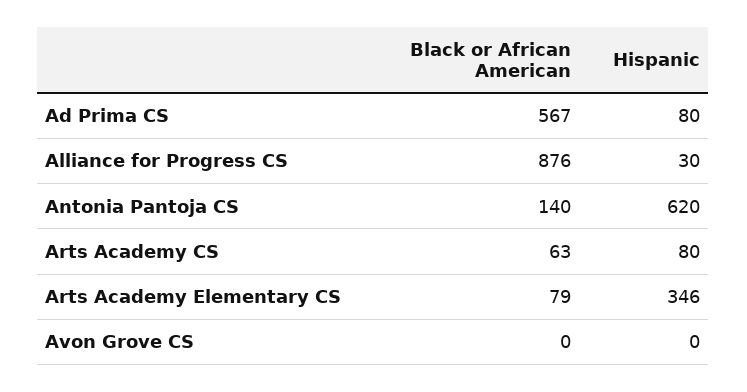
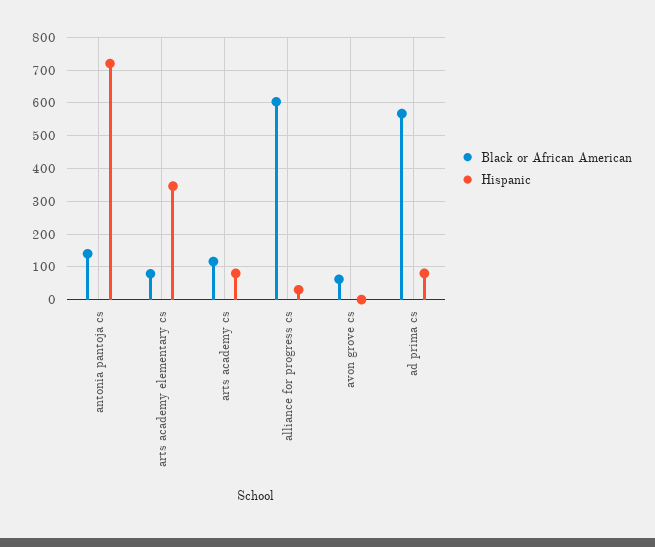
Black or African American, Alliance for Progress CS: 876 -> 600
Hispanic, Antonia Pantoja CS: 620 -> 720
Black or African American, Arts Academy CS: 63 -> 120
Black or African American, Avon Grove CS: 0 -> 60

